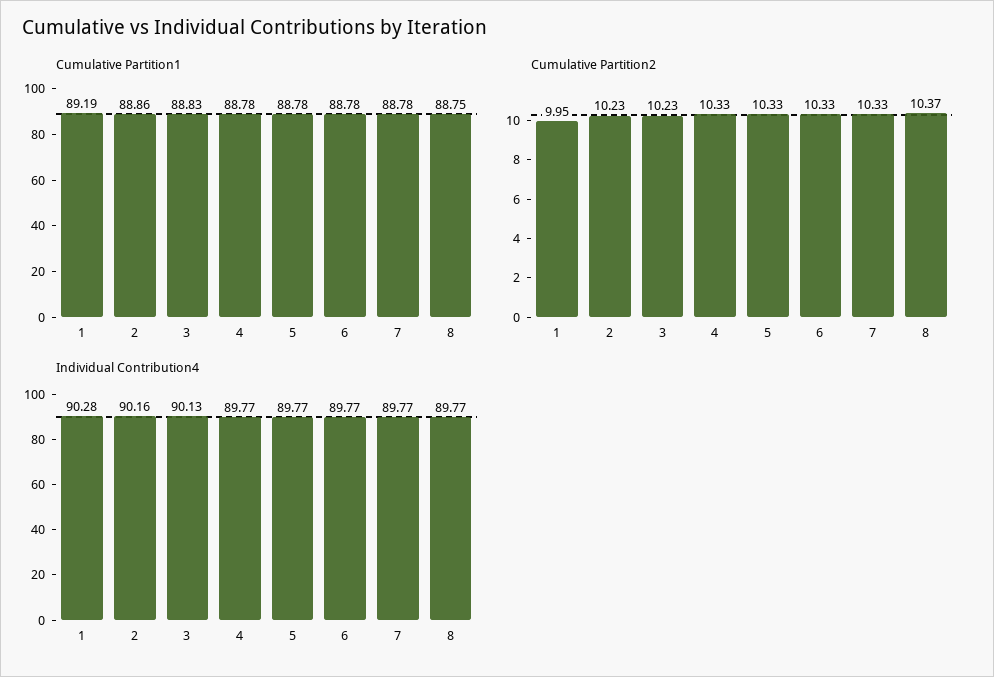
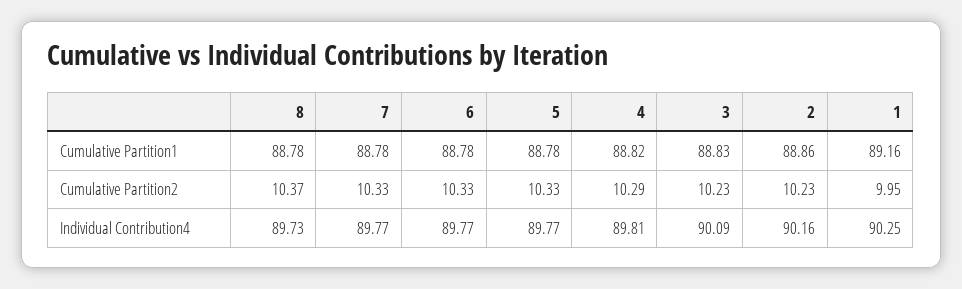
Cumulative Partition1, 1: 89.19 -> 89.16
Cumulative Partition1, 4: 88.78 -> 88.82
Cumulative Partition1, 8: 88.75 -> 88.78
Cumulative Partition2, 4: 10.33 -> 10.29
Individual Contribution4, 1: 90.28 -> 90.25
Individual Contribution4, 3: 90.13 -> 90.09
Individual Contribution4, 4: 89.77 -> 89.81
Individual Contribution4, 8: 89.77 -> 89.73

